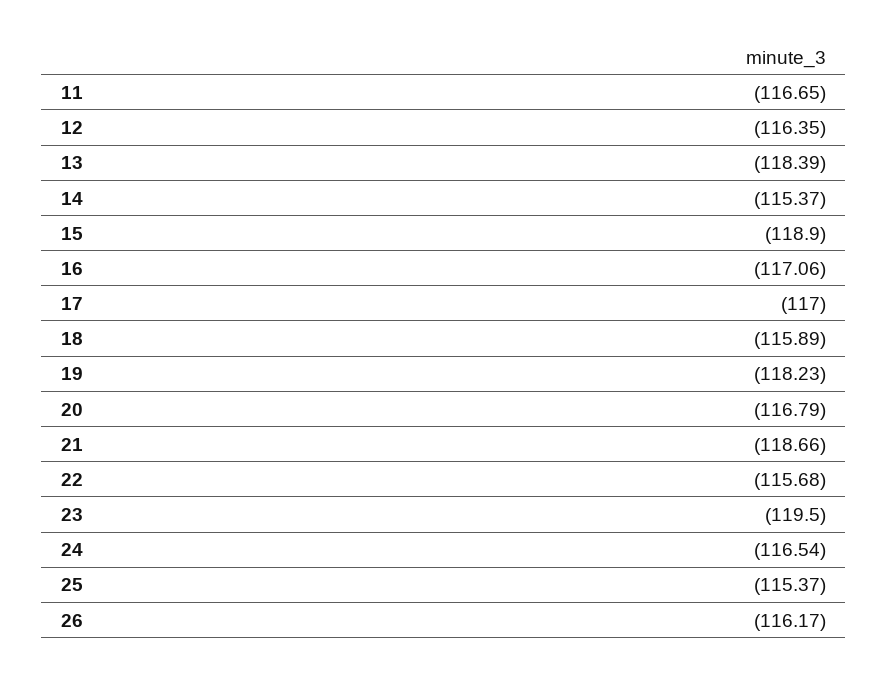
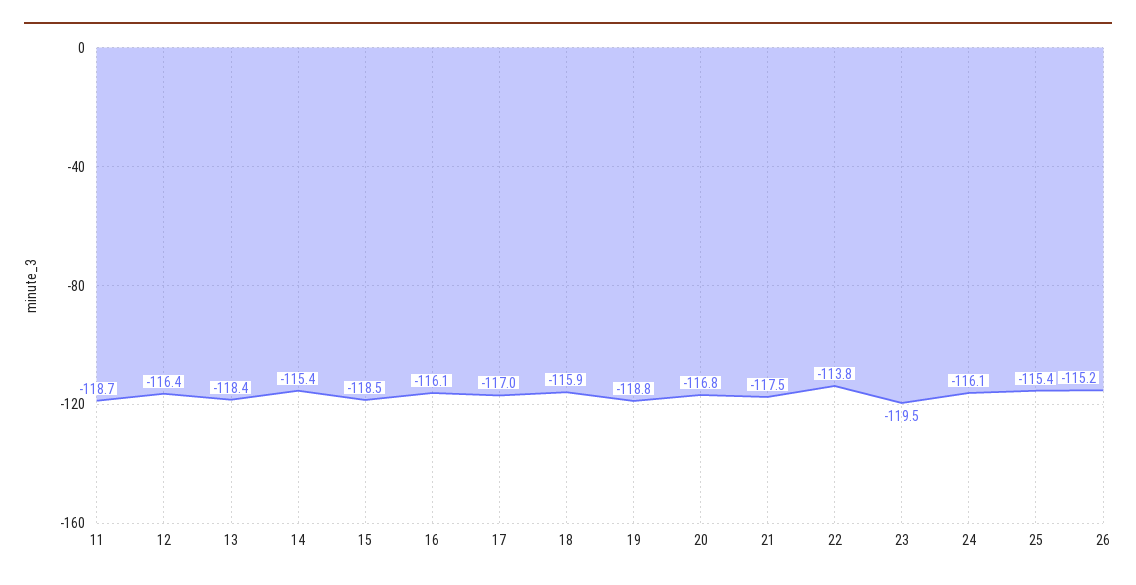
11: -116.65 -> -118.7
15: -118.9 -> -118.5
16: -117.06 -> -116.1
19: -118.23 -> -118.8
21: -118.66 -> -117.5
22: -115.68 -> -113.8
24: -116.54 -> -116.1
26: -116.17 -> -115.2

